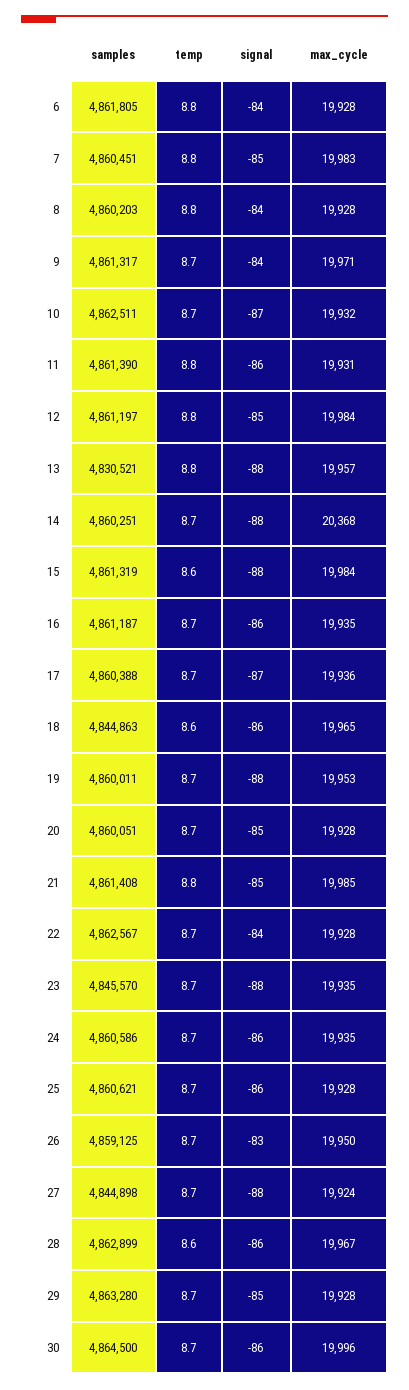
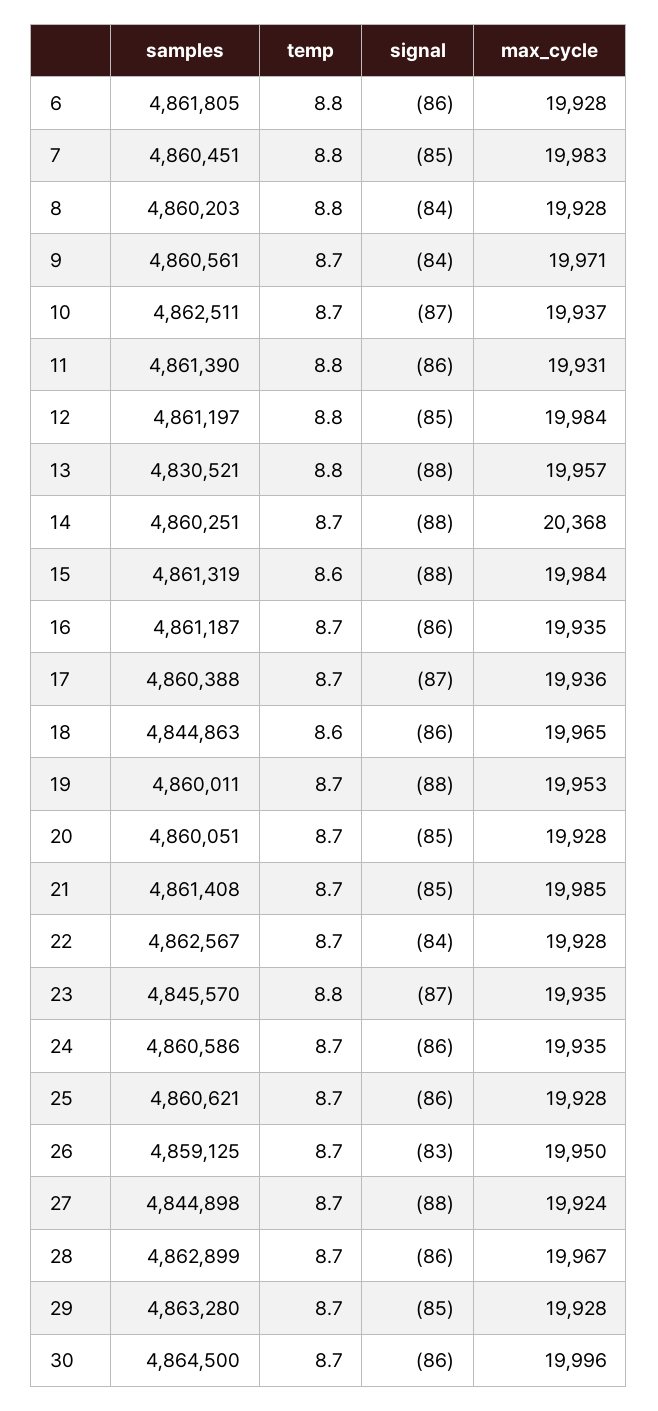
signal, 6: -84 -> -86
samples, 9: 4861317 -> 4860561
max_cycle, 10: 19932 -> 19937
temp, 21: 8.8 -> 8.7
temp, 23: 8.7 -> 8.8
signal, 23: -88 -> -87
temp, 28: 8.6 -> 8.7

